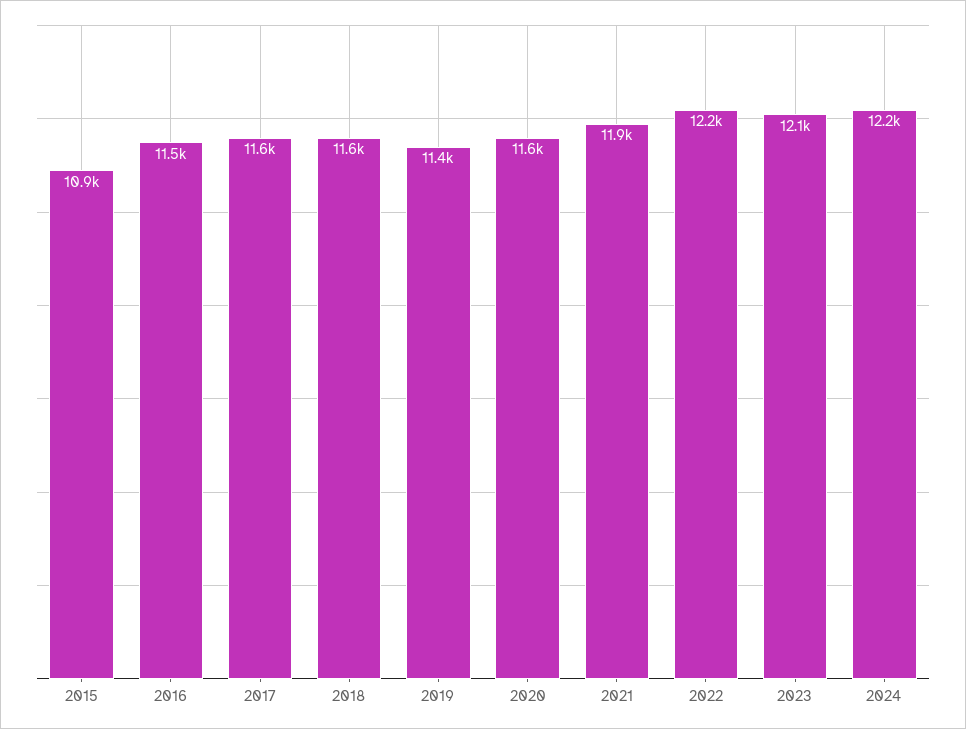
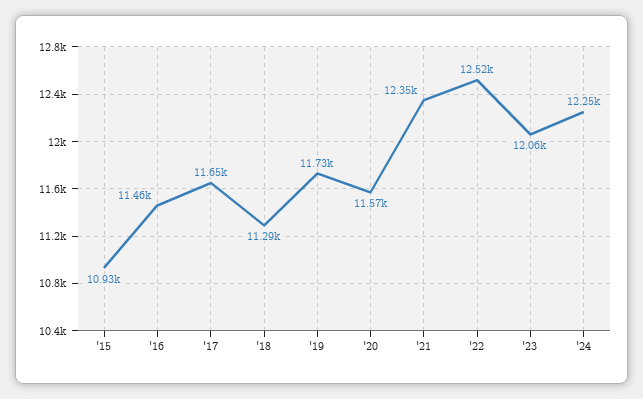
2018: 11600 -> 11290
2019: 11400 -> 11730
2021: 11900 -> 12350
2022: 12200 -> 12520

